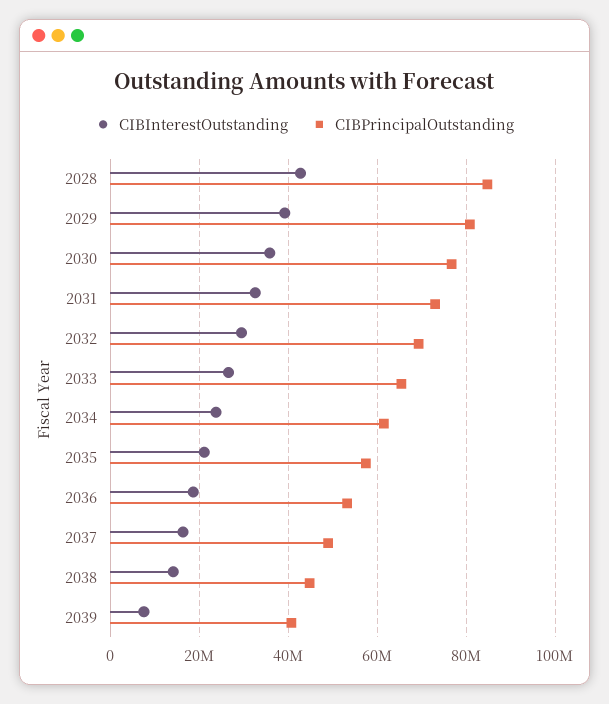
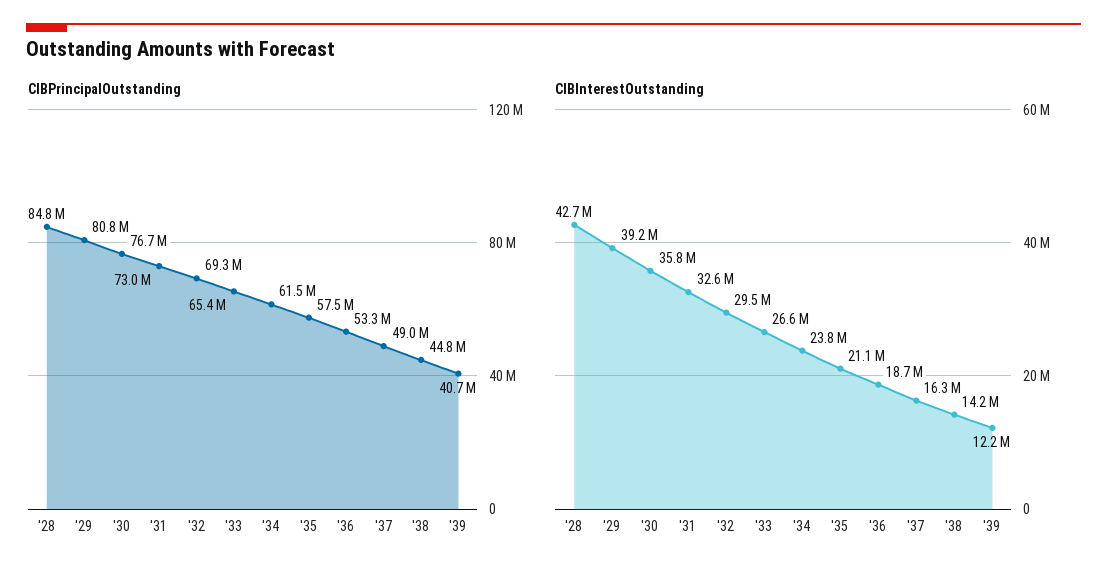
CIBInterestOutstanding, 2039: 8000000 -> 12200000

